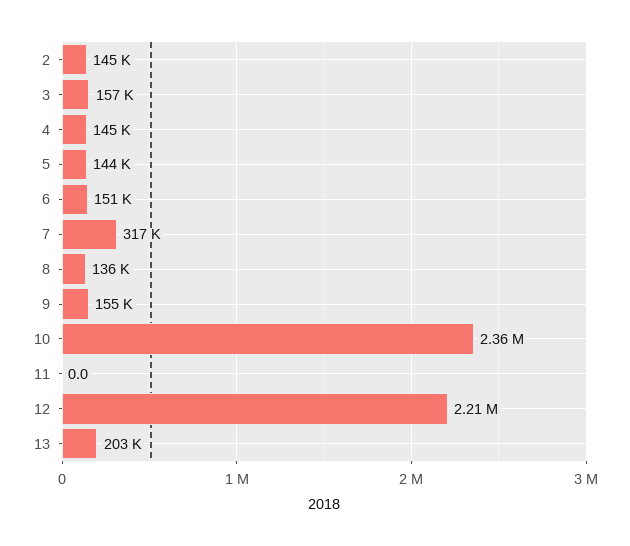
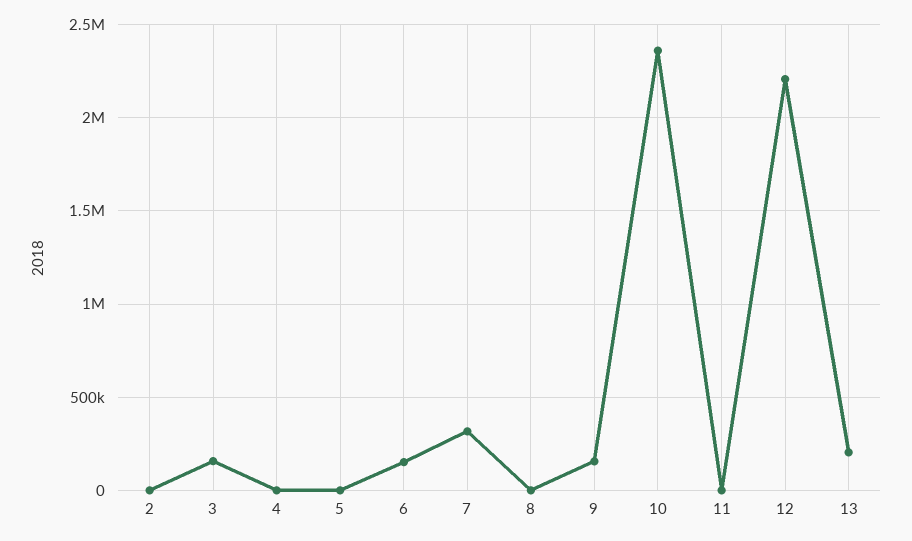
2: 145000 -> 0
4: 145000 -> 0
5: 144000 -> 0
8: 136000 -> 0

